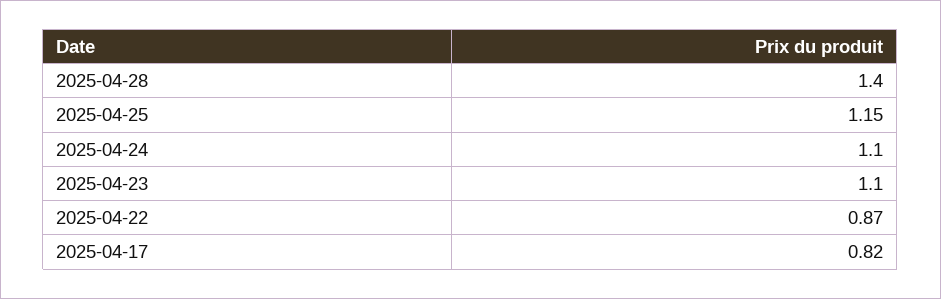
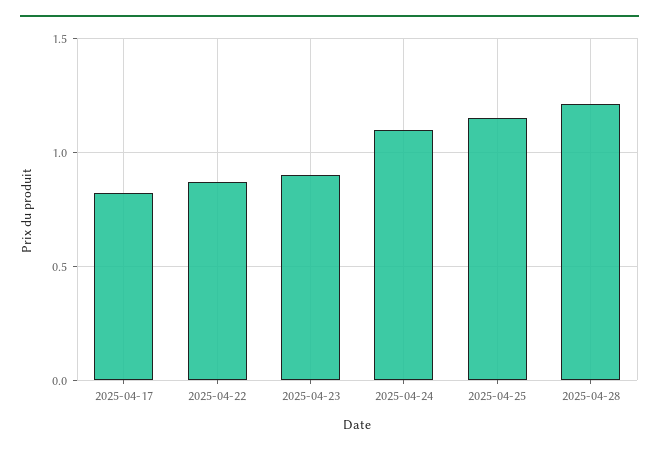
2025-04-28: 1.4 -> 1.2
2025-04-23: 1.1 -> 0.9

